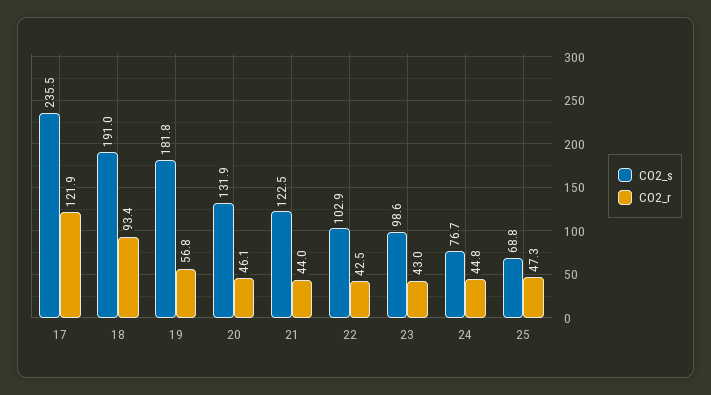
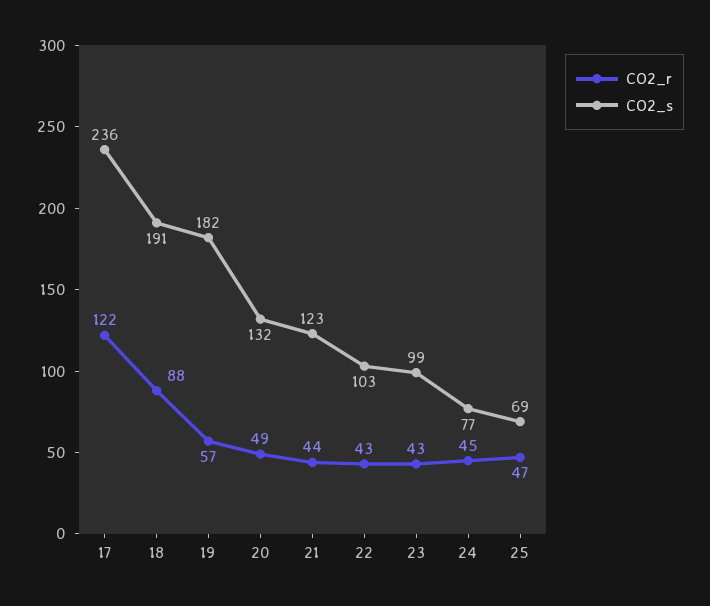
CO2_r, 18: 93.4 -> 88
CO2_r, 20: 46.1 -> 49

